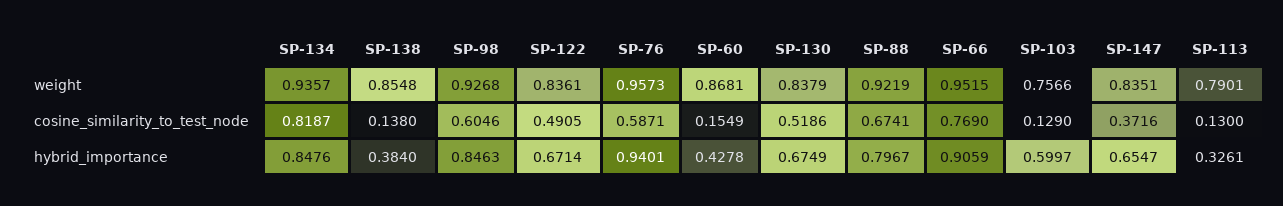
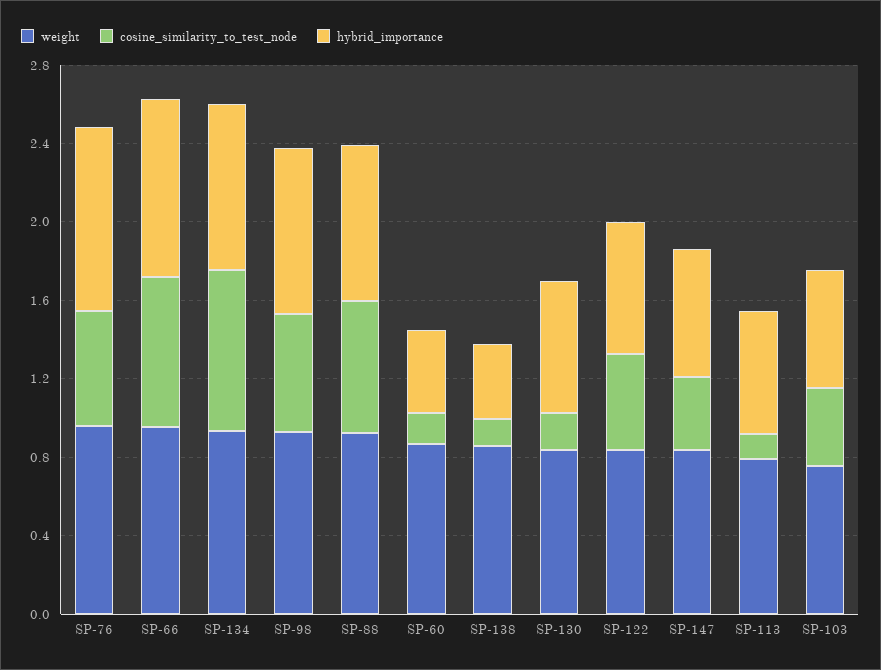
cosine_similarity_to_test_node, SP-130: 0.5186 -> 0.2
cosine_similarity_to_test_node, SP-103: 0.129 -> 0.4
hybrid_importance, SP-113: 0.3261 -> 0.6

